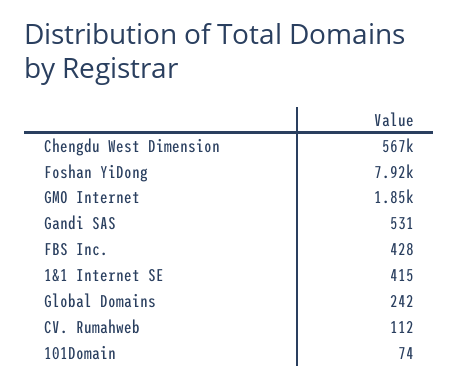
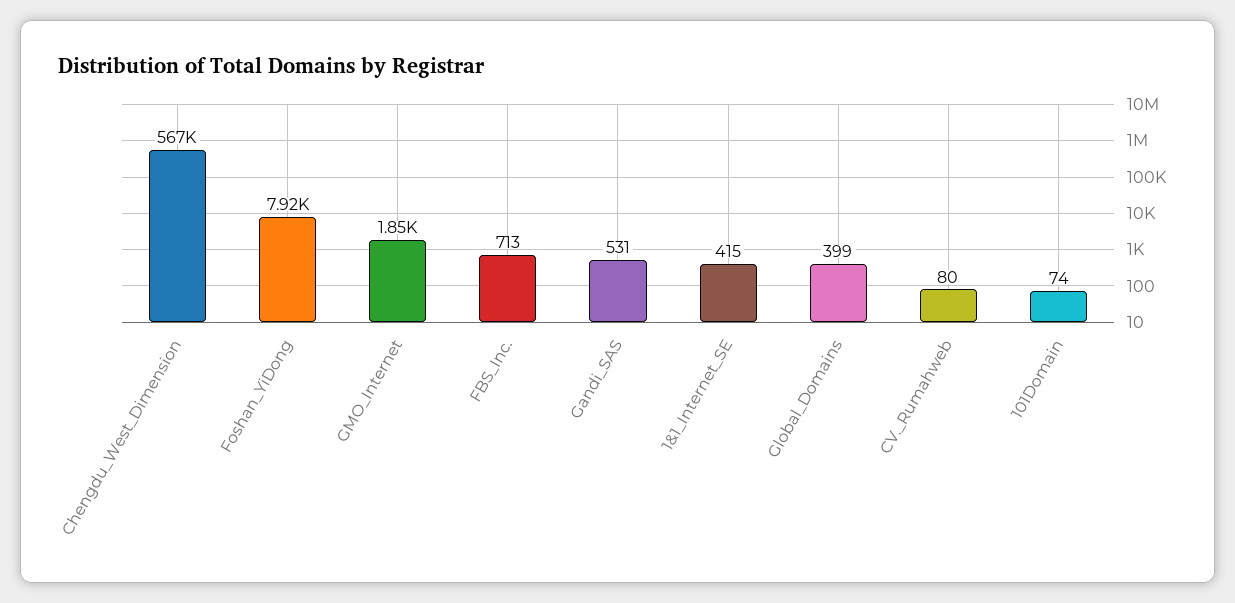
FBS Inc.: 428 -> 713
Global Domains: 242 -> 399
CV. Rumahweb: 112 -> 80

